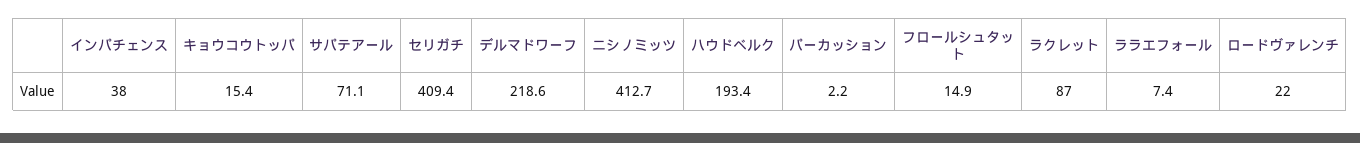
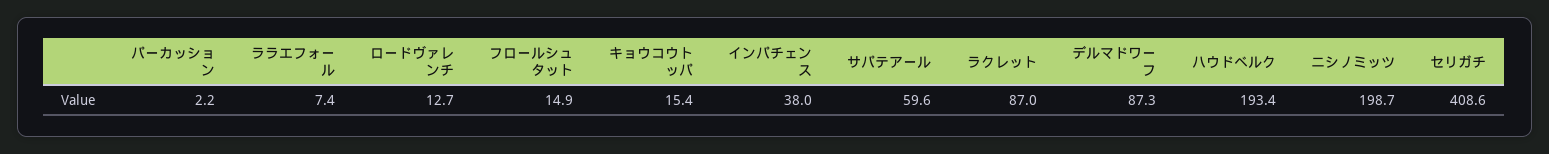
サパテアール: 71.1 -> 59.6
セリガチ: 409.4 -> 408.6
デルマドワーフ: 218.6 -> 87.3
ニシノミッツ: 412.7 -> 198.7
ロードヴァレンチ: 22 -> 12.7

